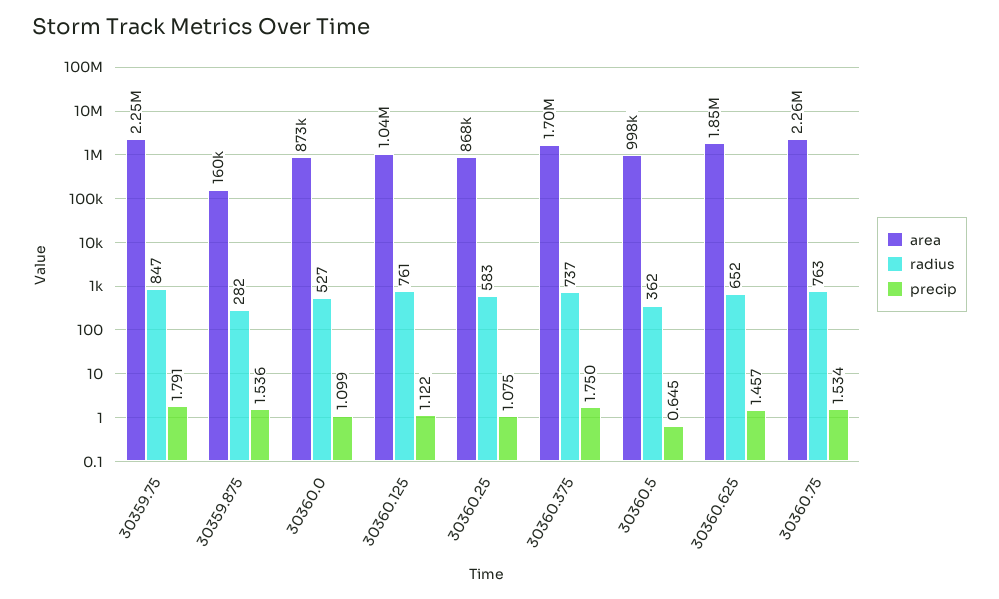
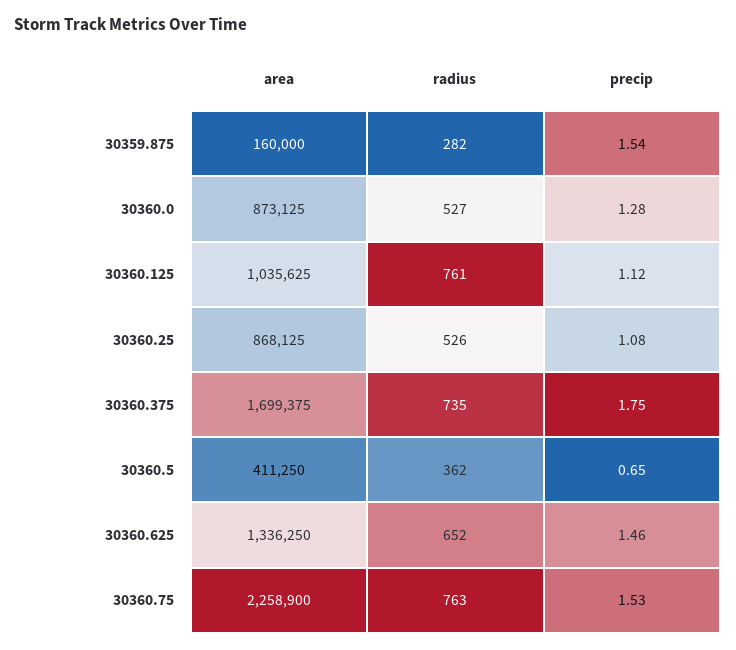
area, 30359.75: 2250000 -> none
radius, 30359.75: 847 -> none
precip, 30359.75: 1.791 -> none
precip, 30360.0: 1.099 -> 1.28
radius, 30360.25: 583 -> 526
radius, 30360.375: 737 -> 735
area, 30360.5: 998000 -> 411250
area, 30360.625: 1850000 -> 1336250

